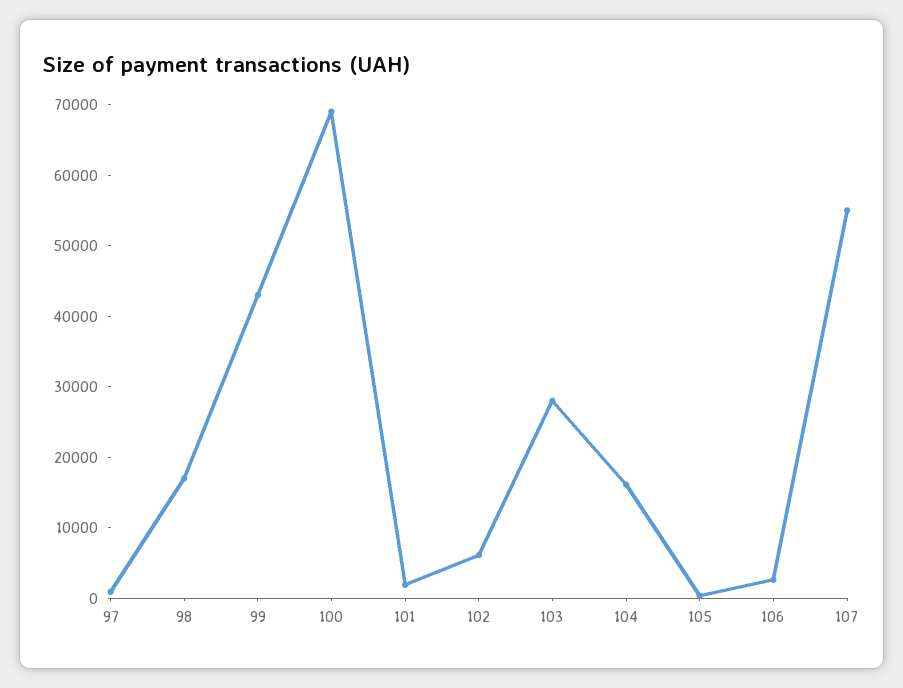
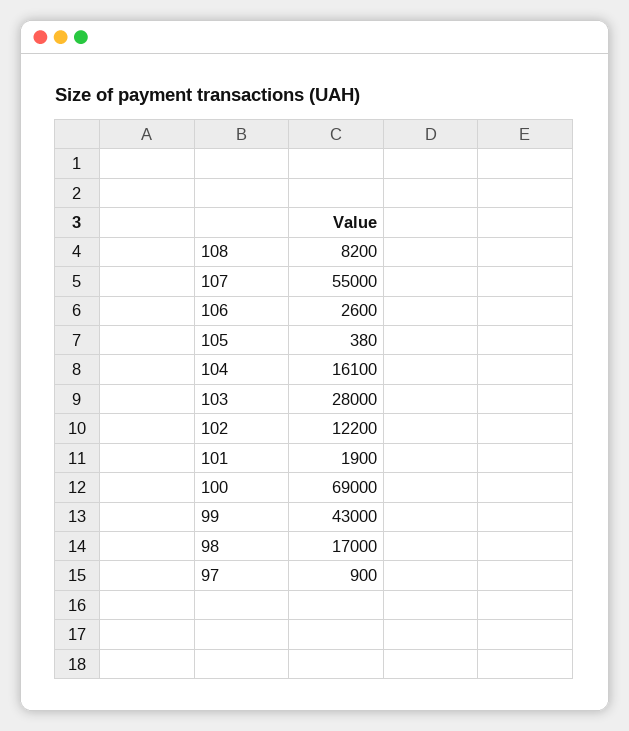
102: 6000 -> 12200
108: none -> 8200

